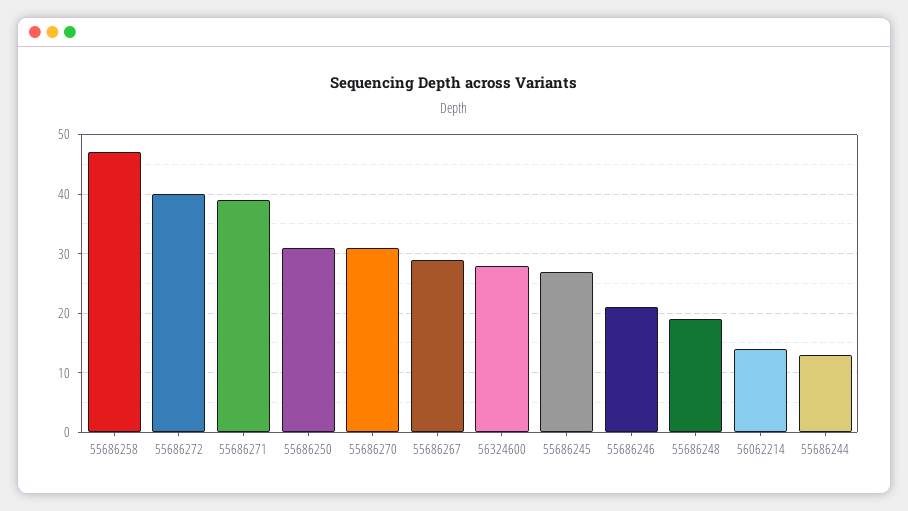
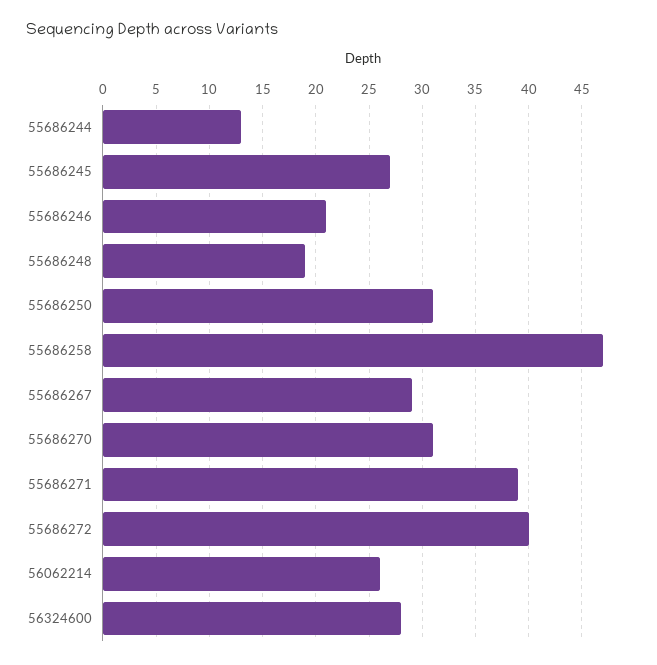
56062214: 15 -> 26

